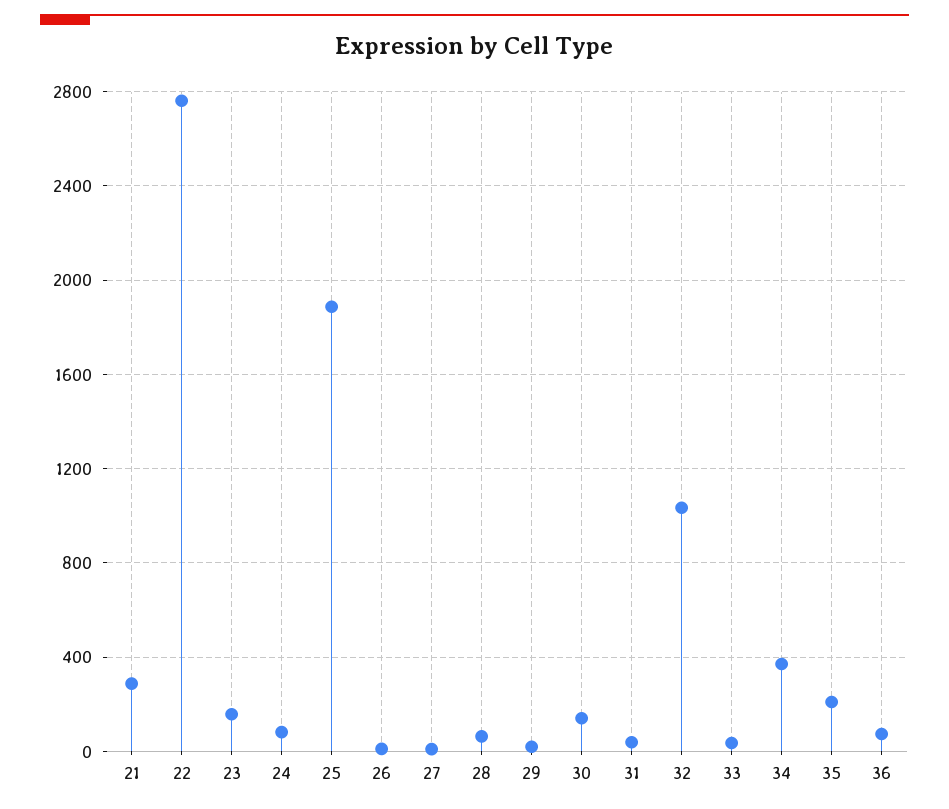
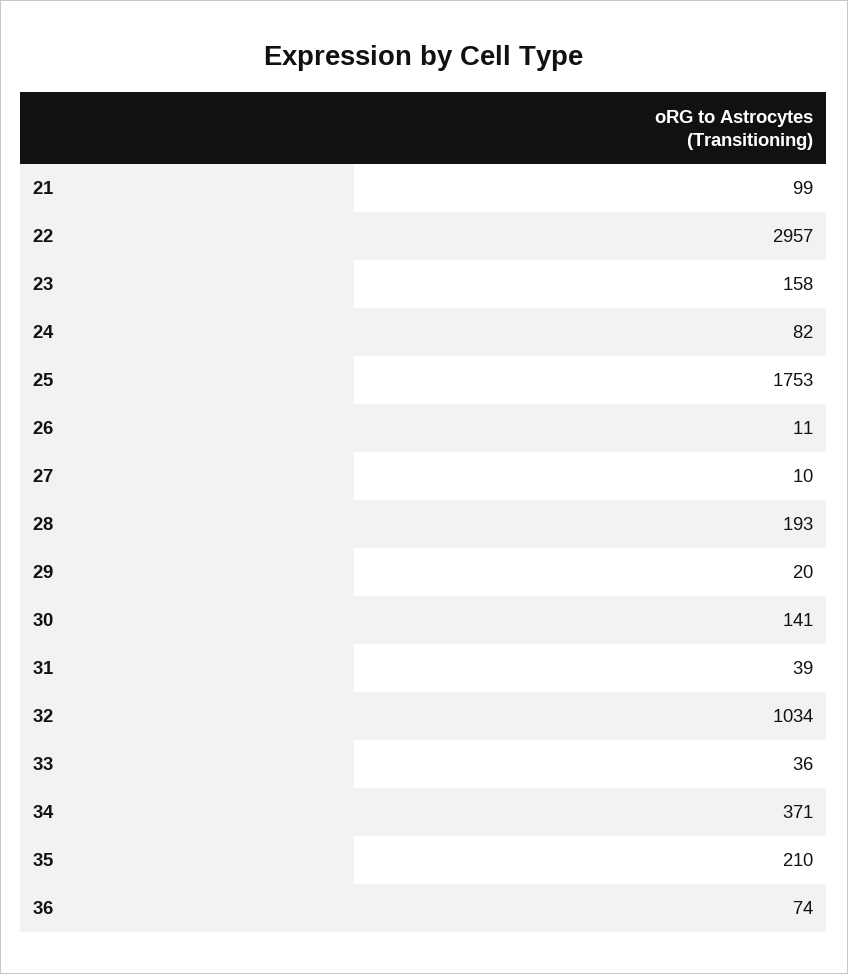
21: 300 -> 99
22: 2750 -> 2957
25: 1900 -> 1753
28: 50 -> 193

